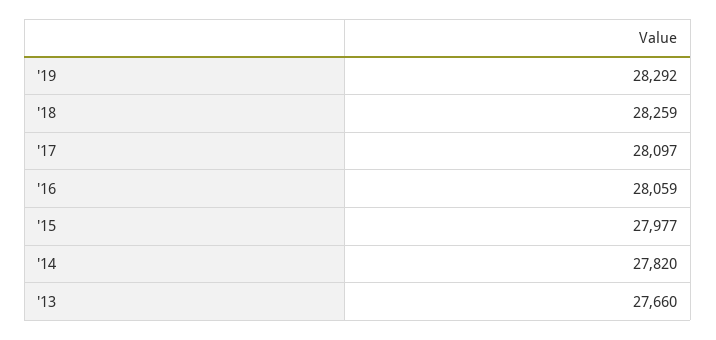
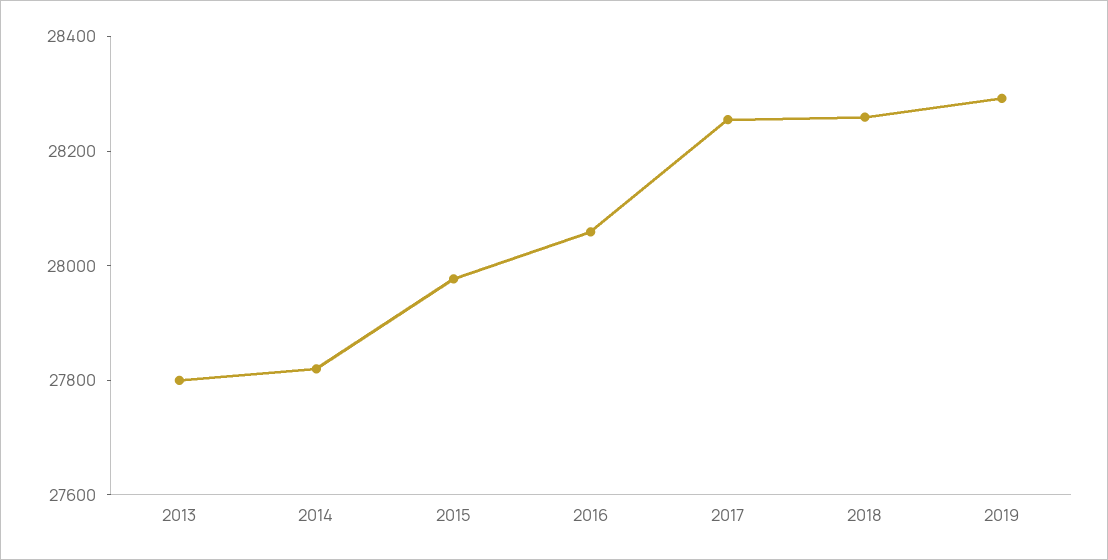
'17: 28097 -> 28250
'13: 27660 -> 27800

